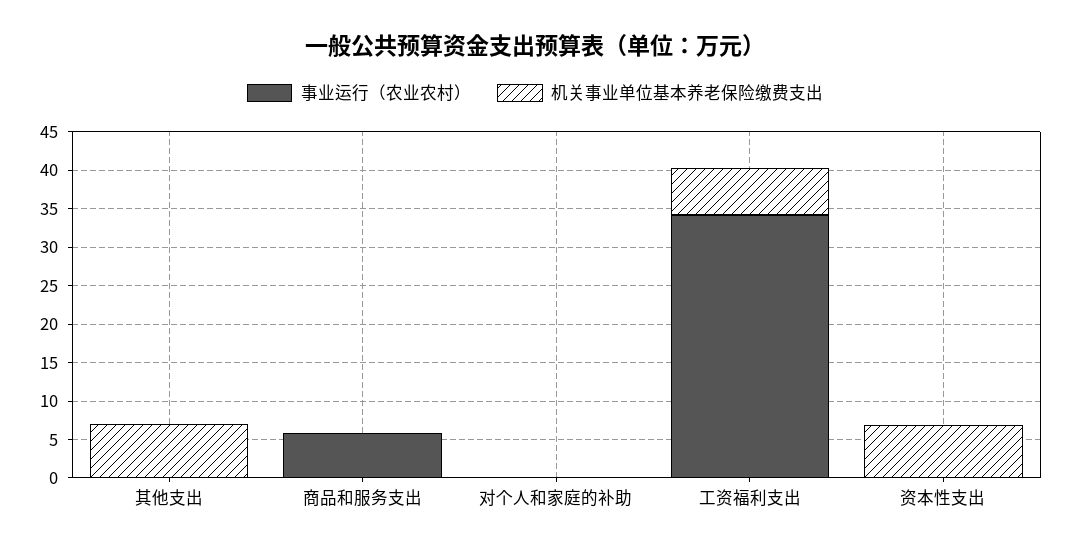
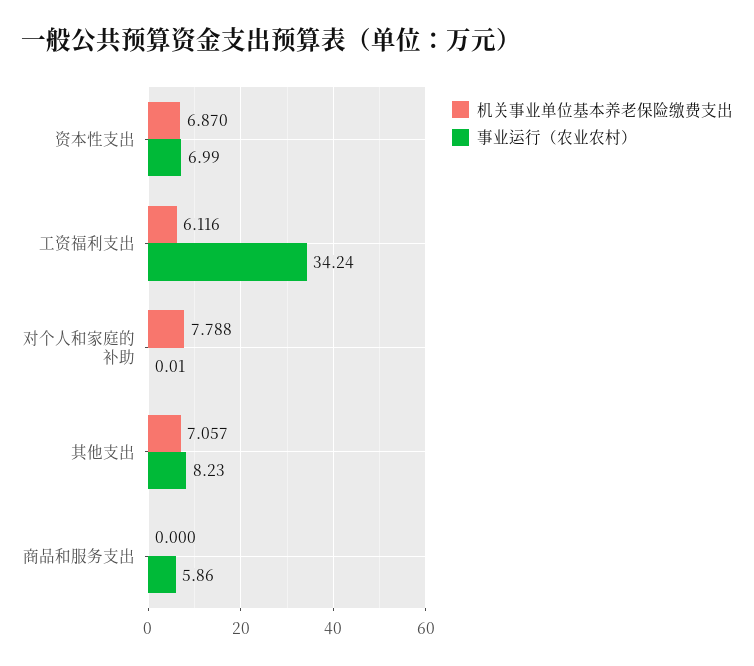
事业运行（农业农村）, 其他支出: 0 -> 8.23
机关事业单位基本养老保险缴费支出, 对个人和家庭的补助: 0 -> 7.788
事业运行（农业农村）, 资本性支出: 0 -> 6.99

